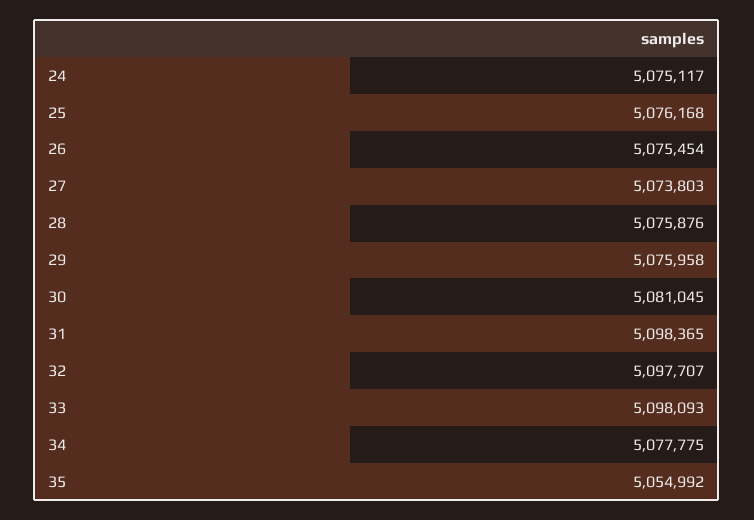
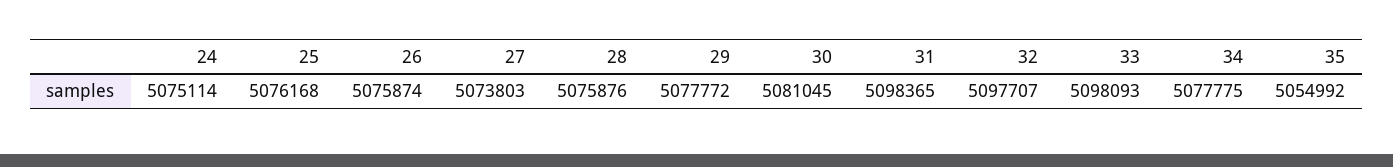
24: 5075117 -> 5075114
26: 5075454 -> 5075874
29: 5075958 -> 5077772

